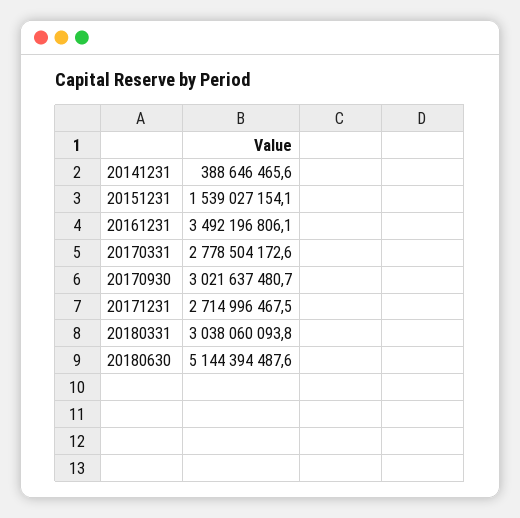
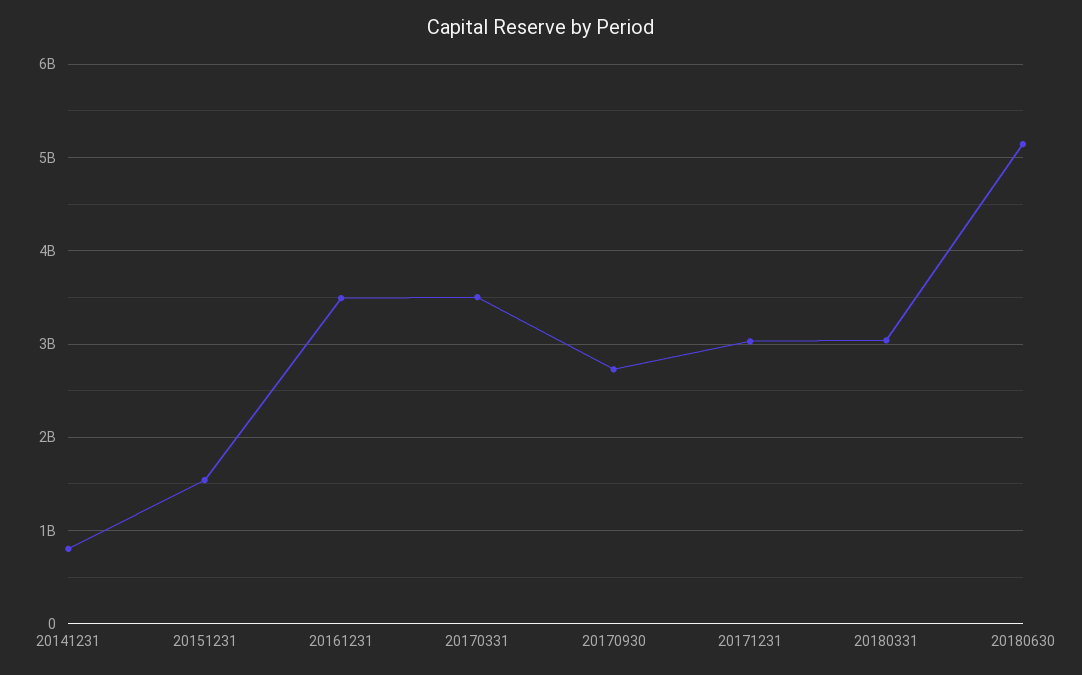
20141231: 388646465.6 -> 800000000
20170331: 2778504172.6 -> 3500000000
20170930: 3021637480.7 -> 2700000000
20171231: 2714996467.5 -> 3000000000

